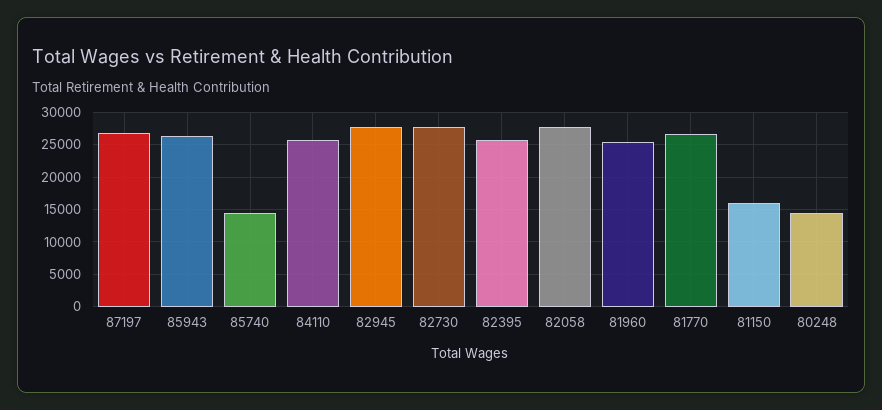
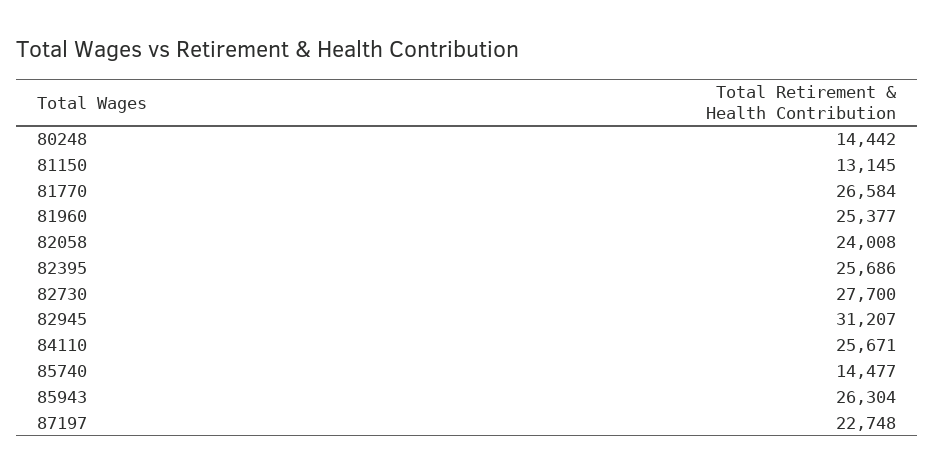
87197: 27000 -> 22748
82945: 28000 -> 31207
82058: 28000 -> 24008
81150: 16000 -> 13145

